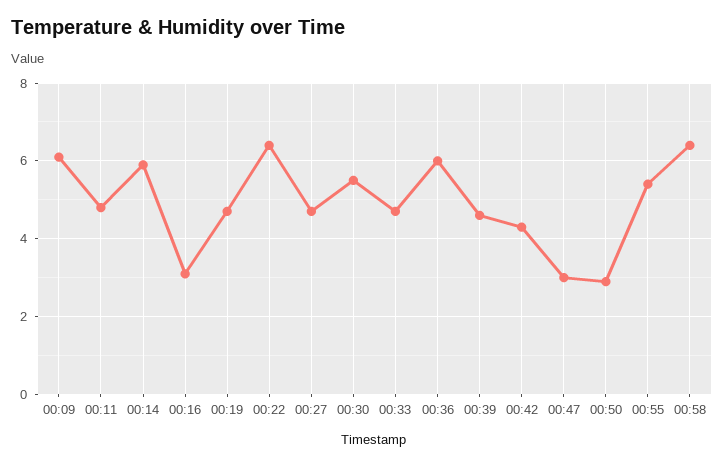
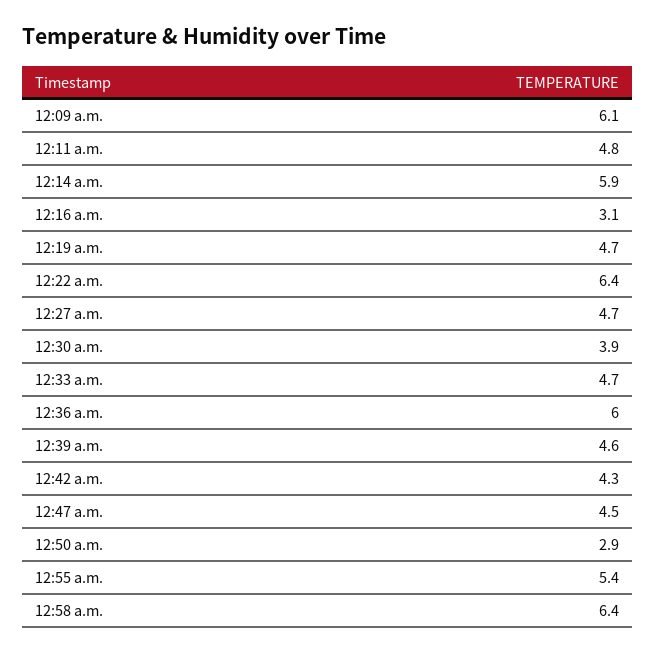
00:30: 5.5 -> 3.9
00:47: 3 -> 4.5

